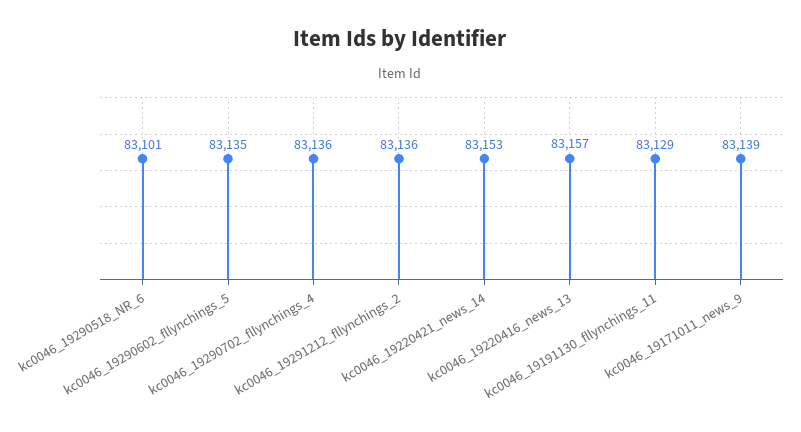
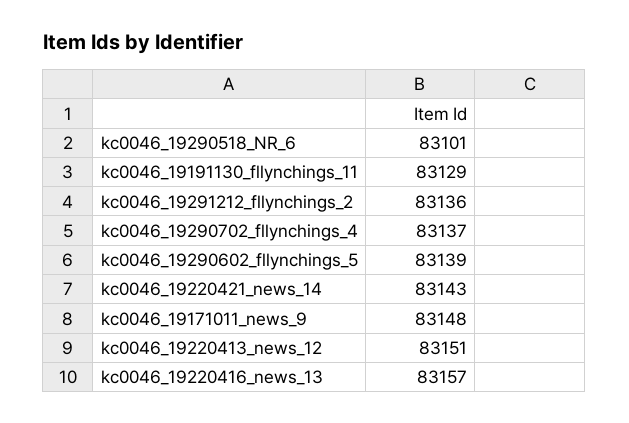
kc0046_19290602_fllynchings_5: 83135 -> 83139
kc0046_19290702_fllynchings_4: 83136 -> 83137
kc0046_19220421_news_14: 83153 -> 83143
kc0046_19171011_news_9: 83139 -> 83148
kc0046_19220413_news_12: none -> 83151

